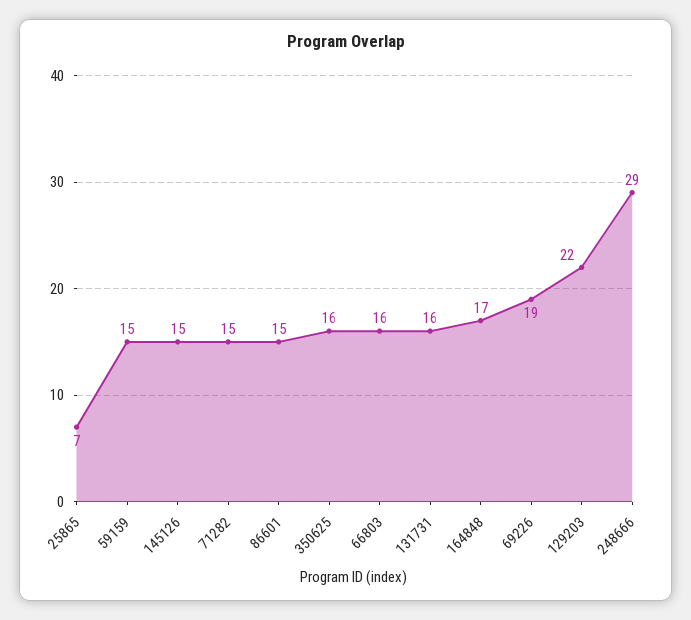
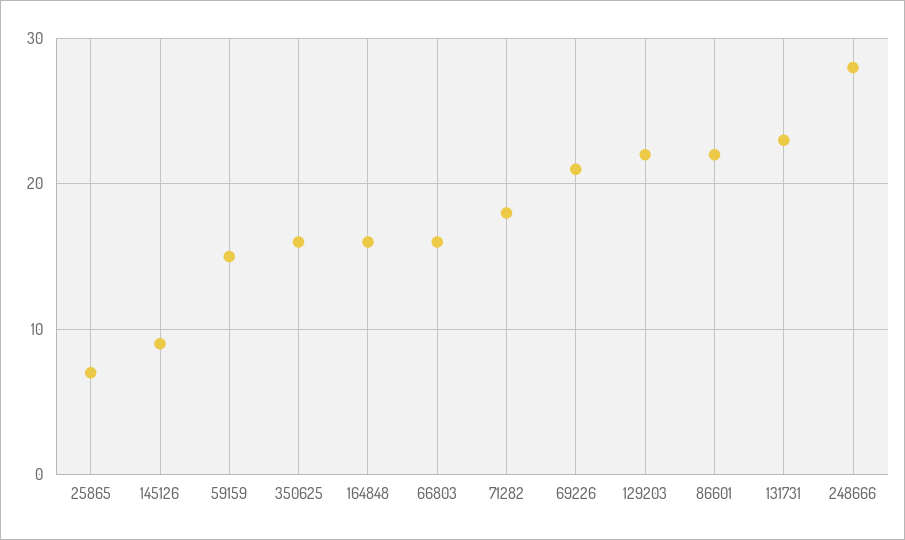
145126: 15 -> 9
71282: 15 -> 18
86601: 15 -> 22
131731: 16 -> 23
164848: 17 -> 16
69226: 19 -> 21
248666: 29 -> 28

